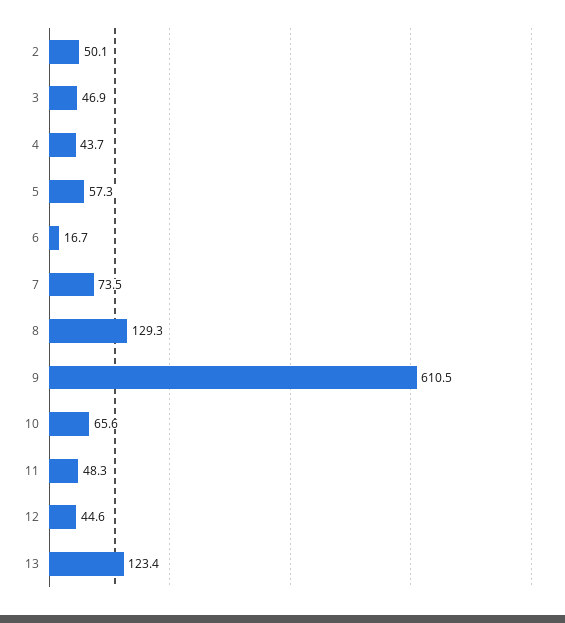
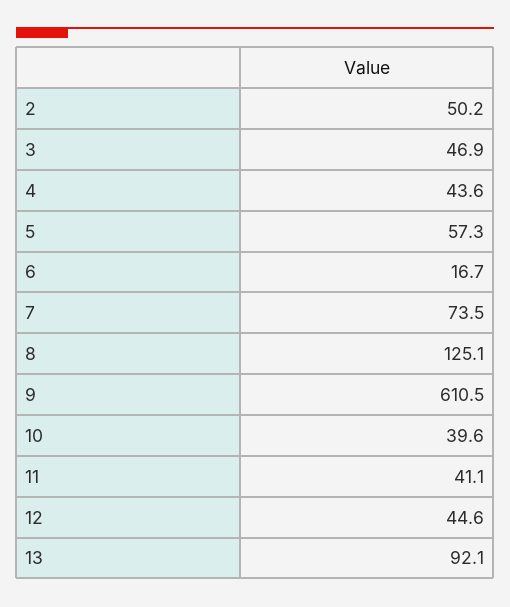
2: 50.1 -> 50.2
4: 43.7 -> 43.6
8: 129.3 -> 125.1
10: 65.6 -> 39.6
11: 48.3 -> 41.1
13: 123.4 -> 92.1

